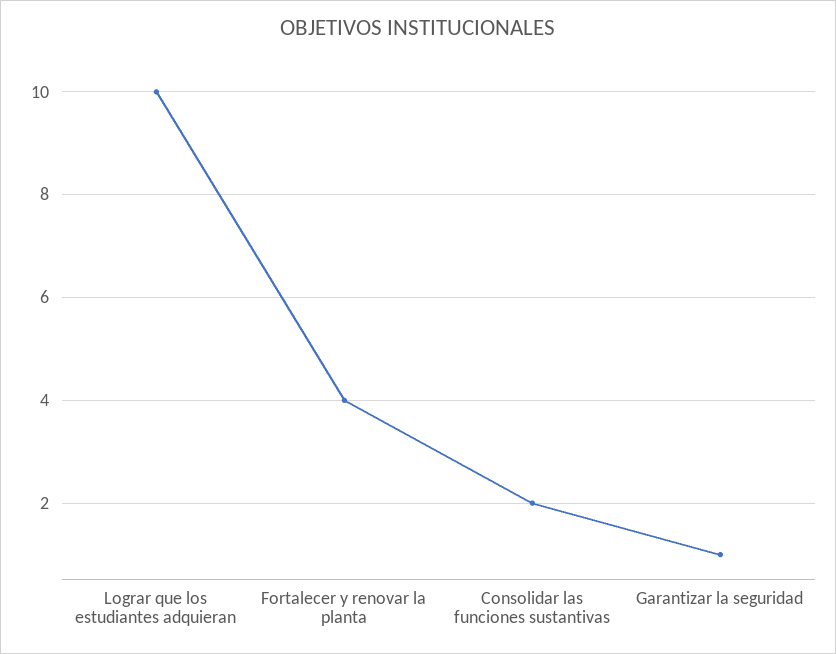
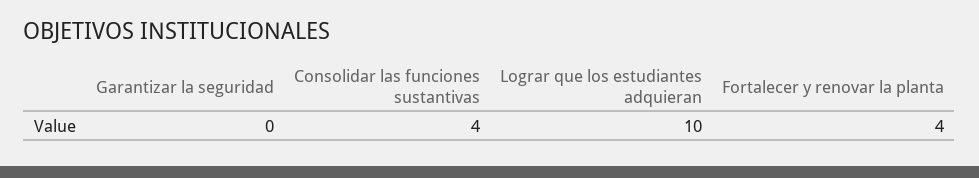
Consolidar las funciones sustantivas: 2 -> 4
Garantizar la seguridad: 1 -> 0

